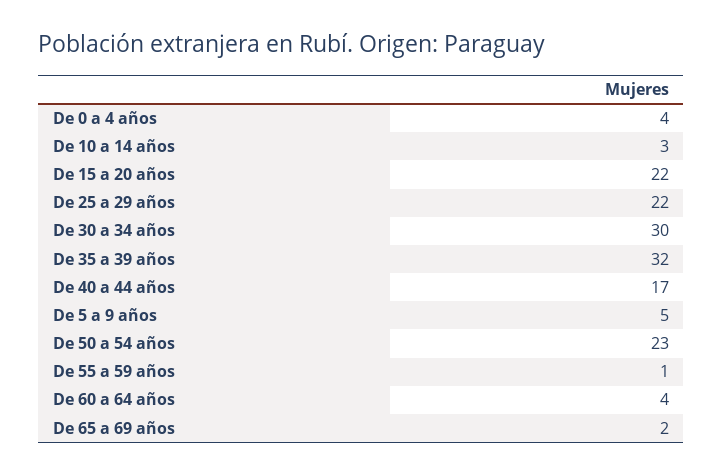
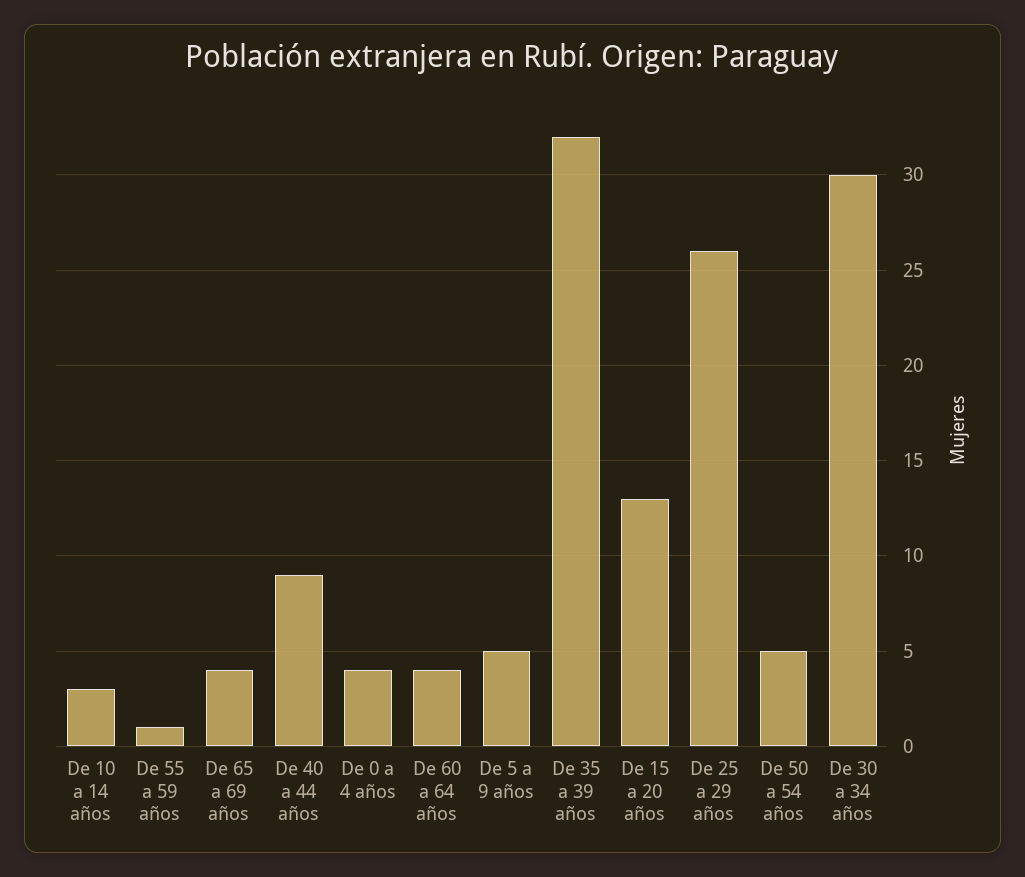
De 15 a 20 años: 22 -> 13
De 25 a 29 años: 22 -> 26
De 40 a 44 años: 17 -> 9
De 50 a 54 años: 23 -> 5
De 65 a 69 años: 2 -> 4

